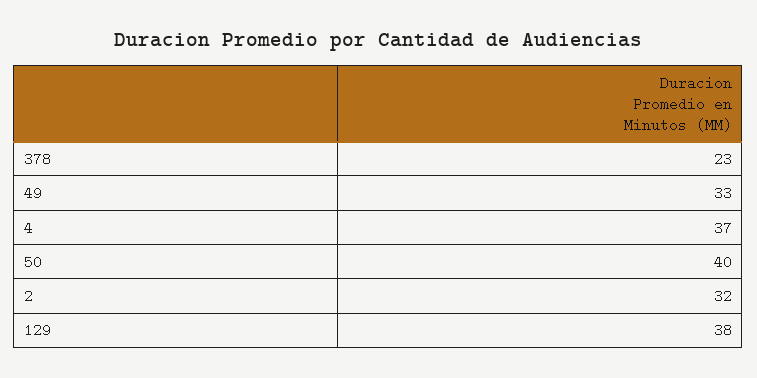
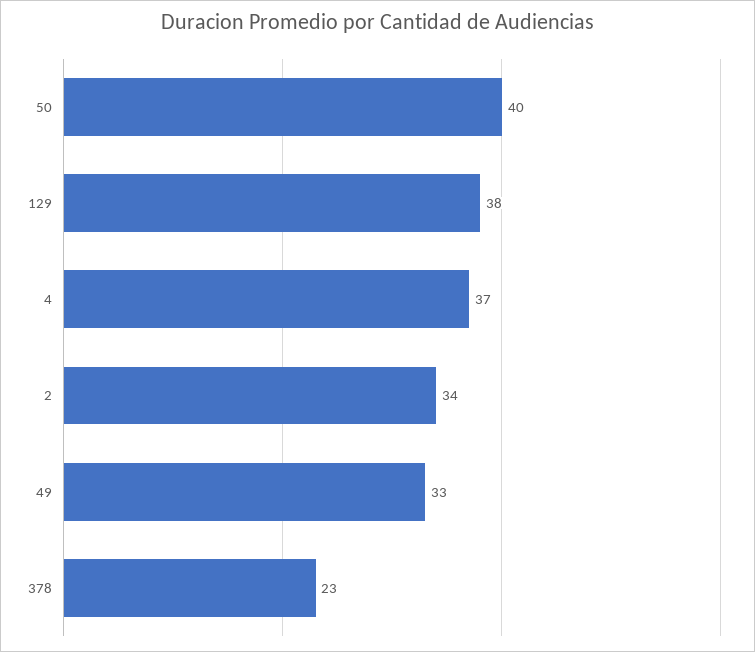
2: 32 -> 34

